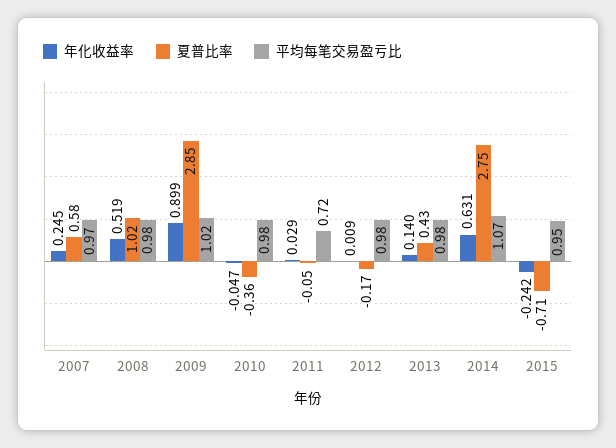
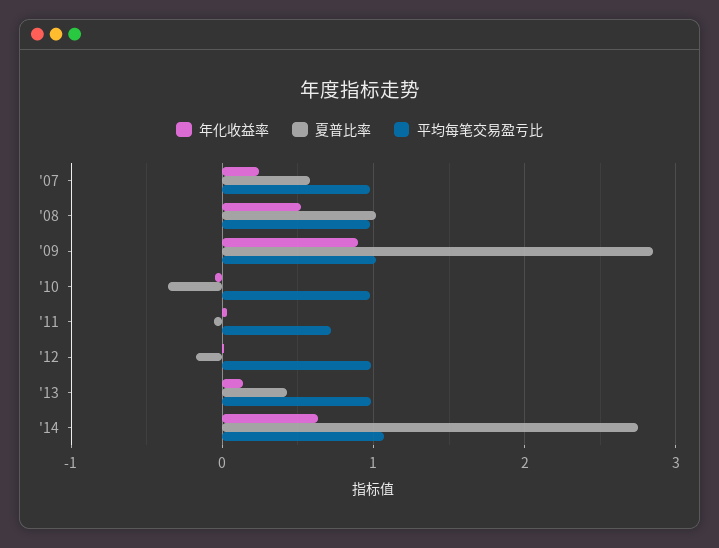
年化收益率, 2015: -0.242 -> none
夏普比率, 2015: -0.71 -> none
平均每笔交易盈亏比, 2015: 0.95 -> none

